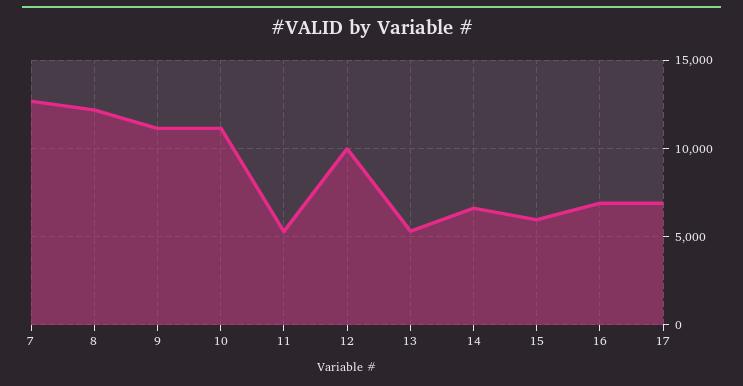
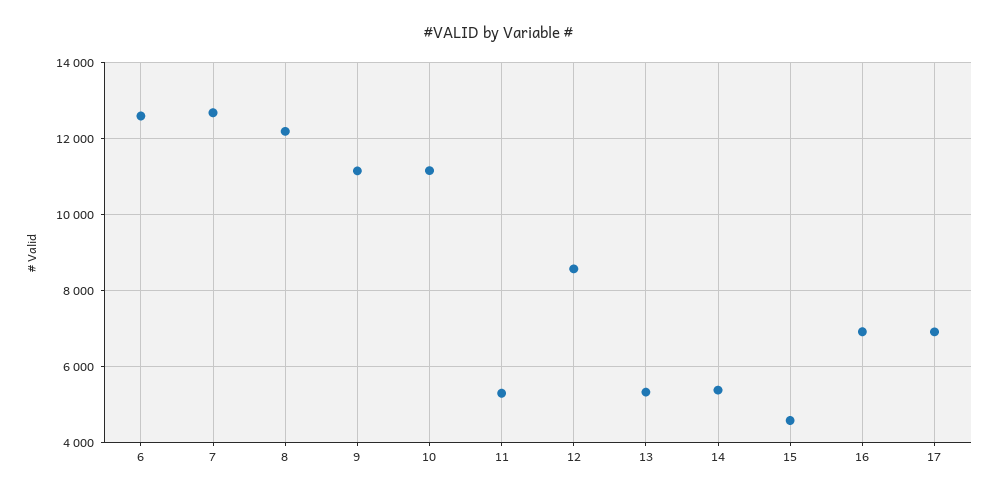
12: 10000 -> 8600
14: 6500 -> 5400
15: 6000 -> 4600
6: none -> 12600

